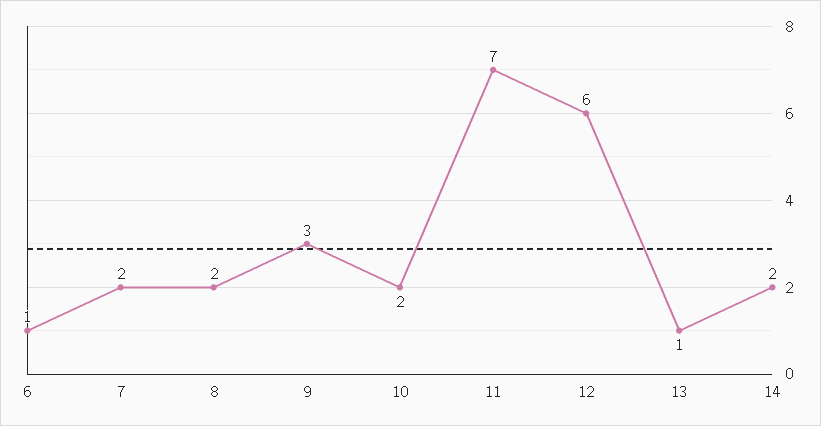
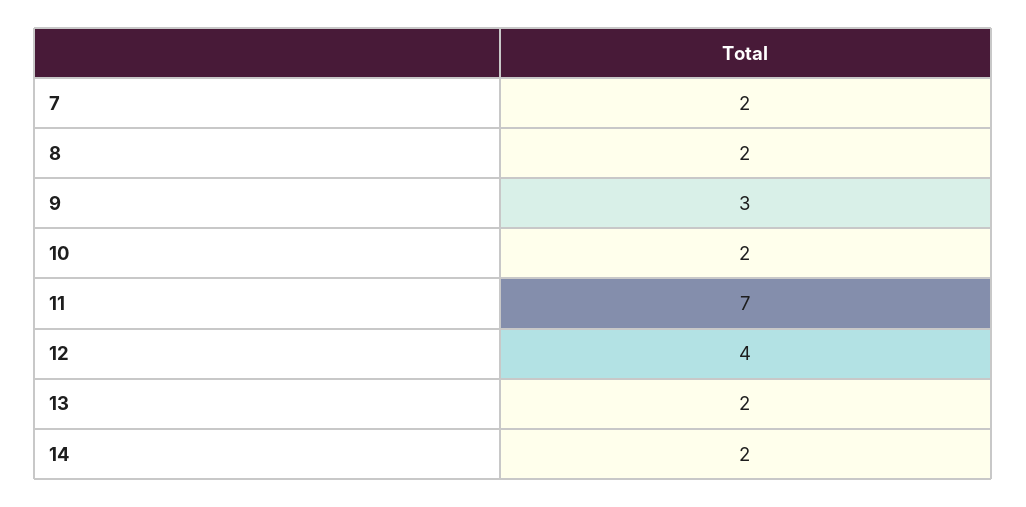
6: 1 -> none
12: 6 -> 4
13: 1 -> 2

